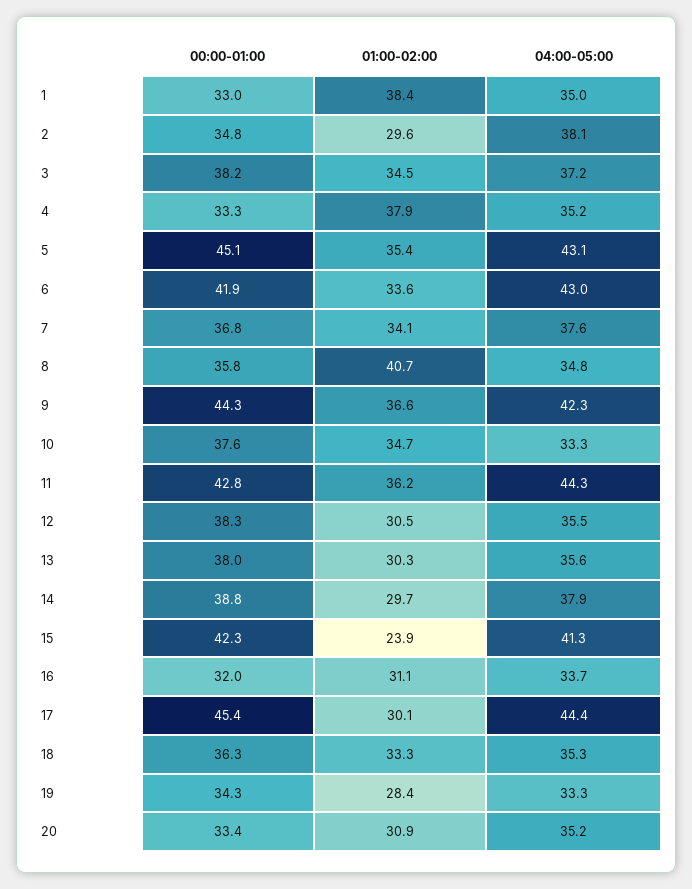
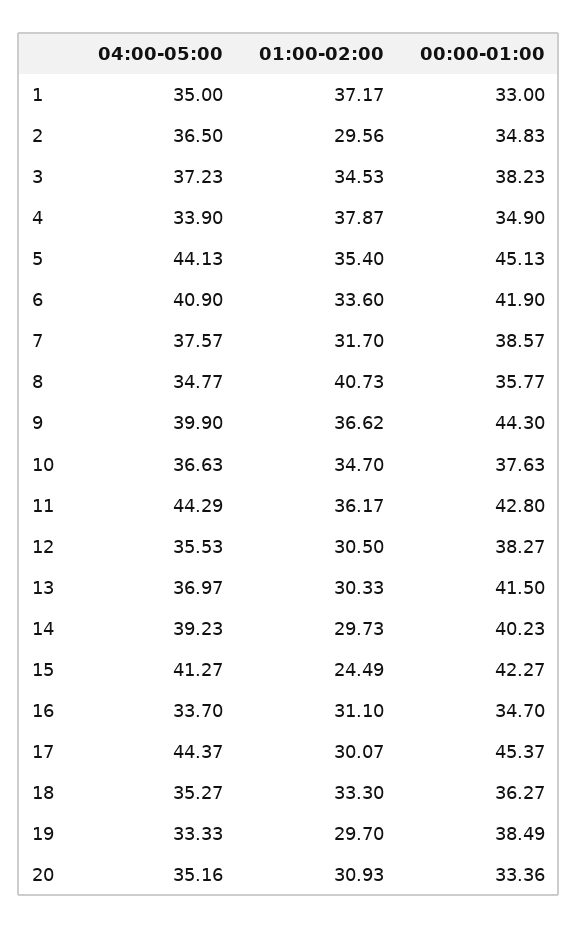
01:00-02:00, 1: 38.4 -> 37.17
04:00-05:00, 2: 38.1 -> 36.5
00:00-01:00, 4: 33.3 -> 34.9
04:00-05:00, 4: 35.2 -> 33.9
04:00-05:00, 5: 43.1 -> 44.13
04:00-05:00, 6: 43 -> 40.9
00:00-01:00, 7: 36.8 -> 38.57
01:00-02:00, 7: 34.1 -> 31.7
04:00-05:00, 9: 42.3 -> 39.9
04:00-05:00, 10: 33.3 -> 36.63
00:00-01:00, 13: 38 -> 41.5
04:00-05:00, 13: 35.6 -> 36.97
00:00-01:00, 14: 38.8 -> 40.23
04:00-05:00, 14: 37.9 -> 39.23
01:00-02:00, 15: 23.9 -> 24.49
00:00-01:00, 16: 32 -> 34.7
00:00-01:00, 19: 34.3 -> 38.49
01:00-02:00, 19: 28.4 -> 29.7

